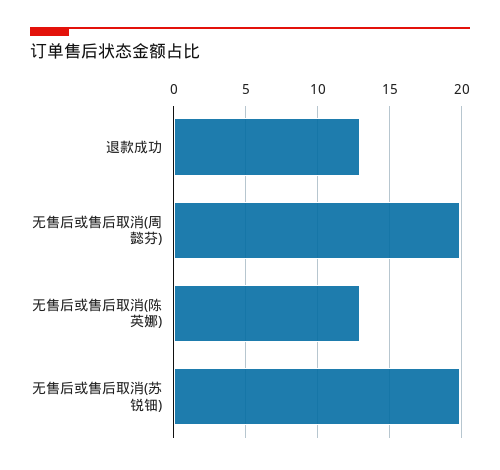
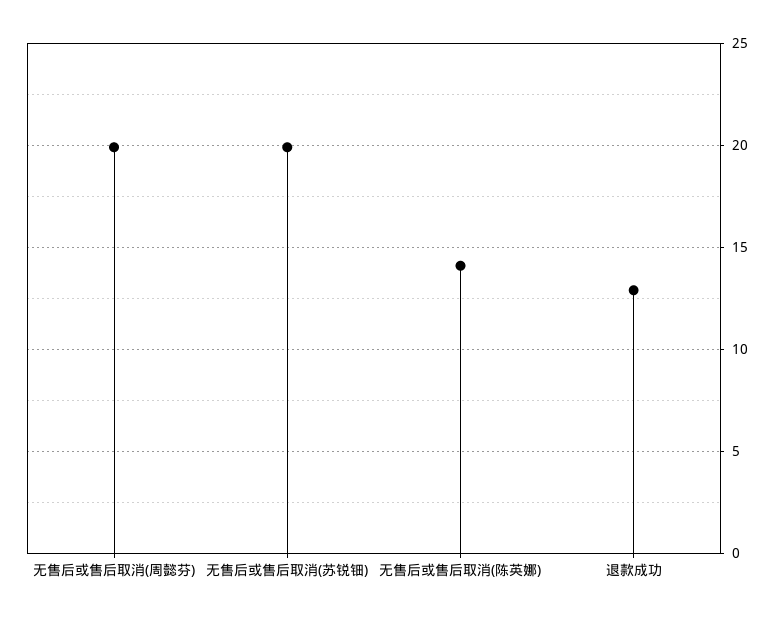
无售后或售后取消(陈英娜): 13 -> 14

